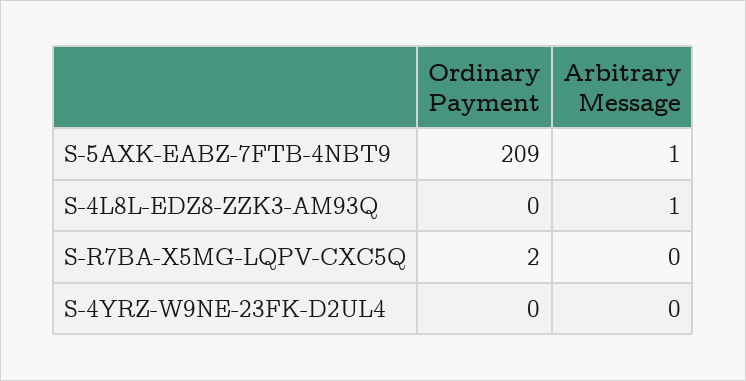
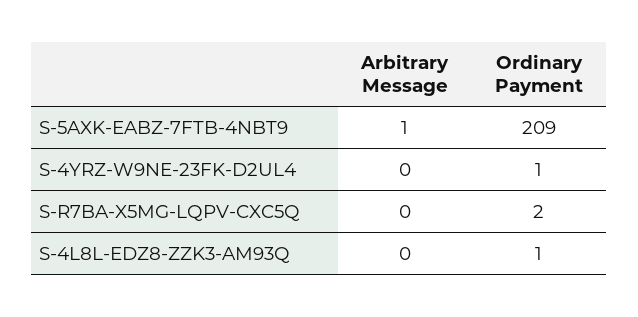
Ordinary Payment, S-4L8L-EDZ8-ZZK3-AM93Q: 0 -> 1
Arbitrary Message, S-4L8L-EDZ8-ZZK3-AM93Q: 1 -> 0
Ordinary Payment, S-4YRZ-W9NE-23FK-D2UL4: 0 -> 1

